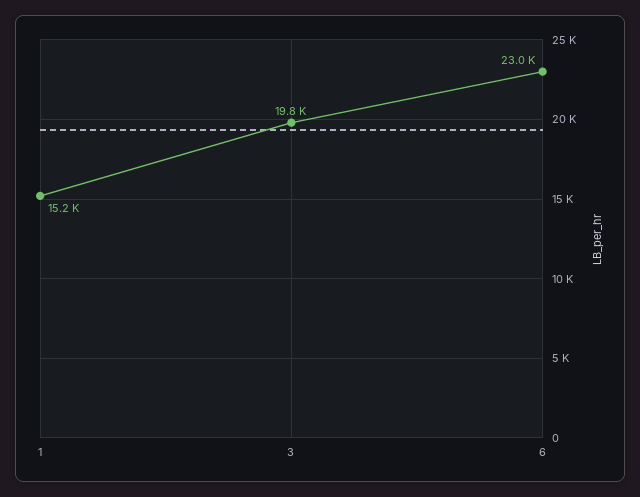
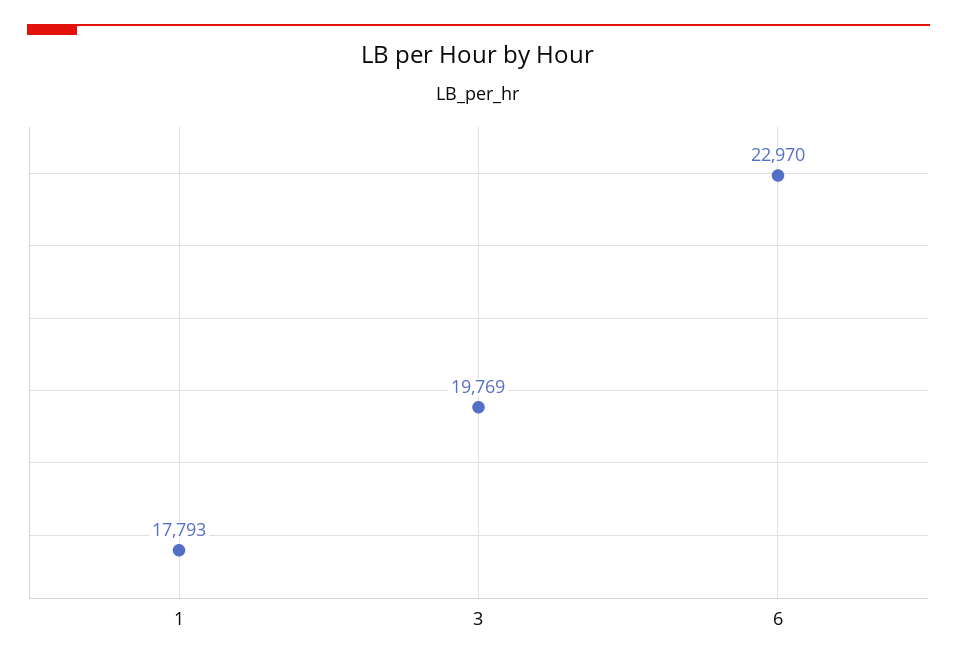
1: 15200 -> 17793

